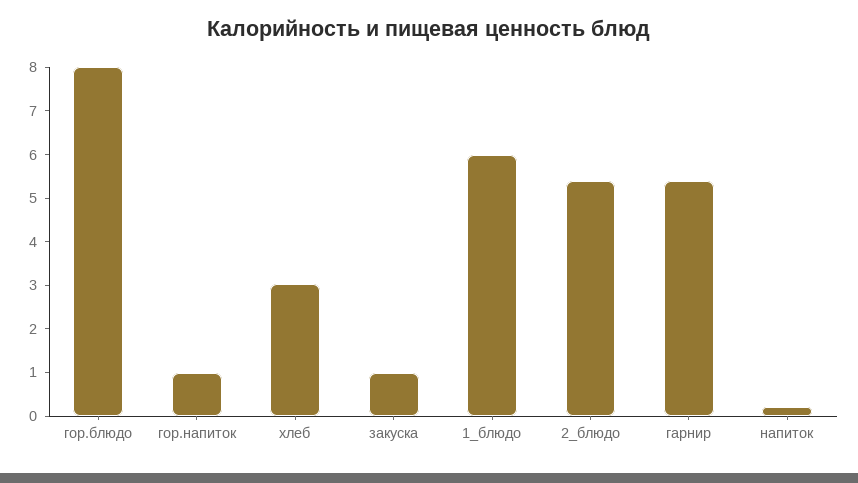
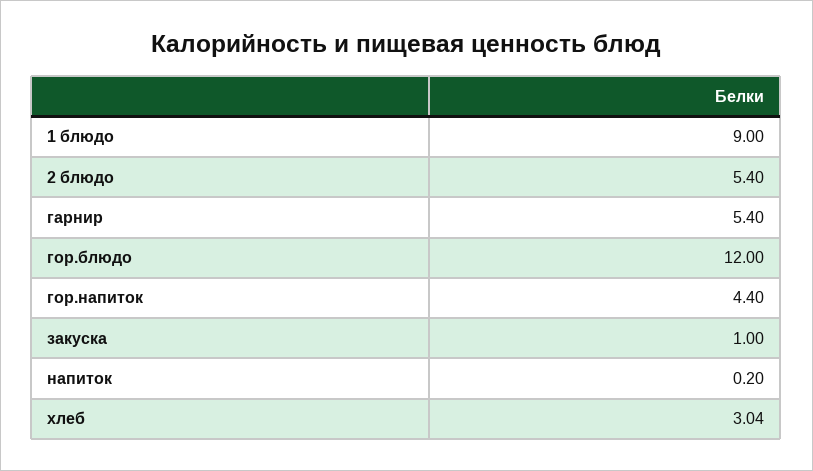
гор.блюдо: 8 -> 12
гор.напиток: 1 -> 4.4
1_блюдо: 6 -> 9

